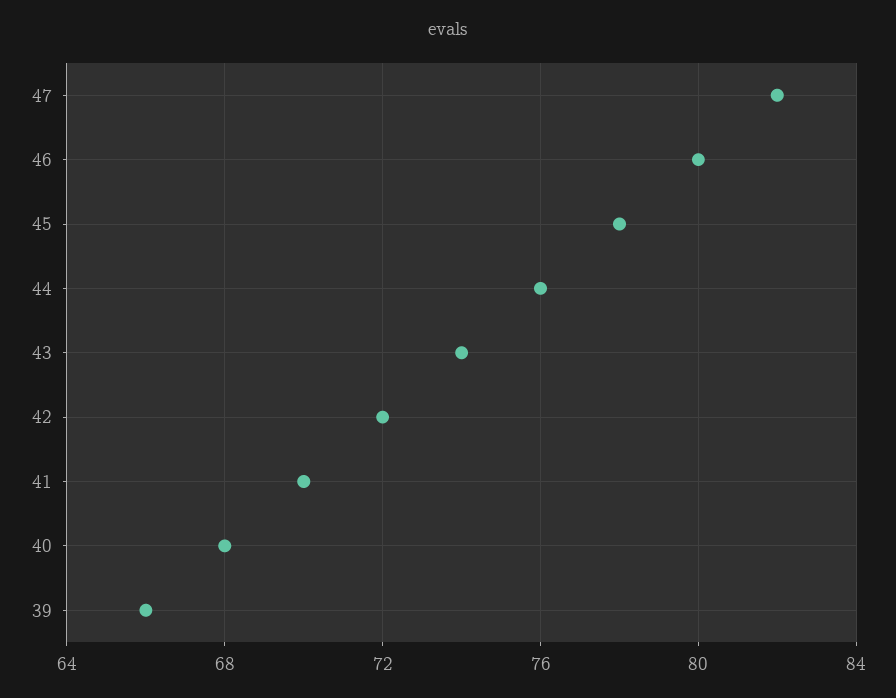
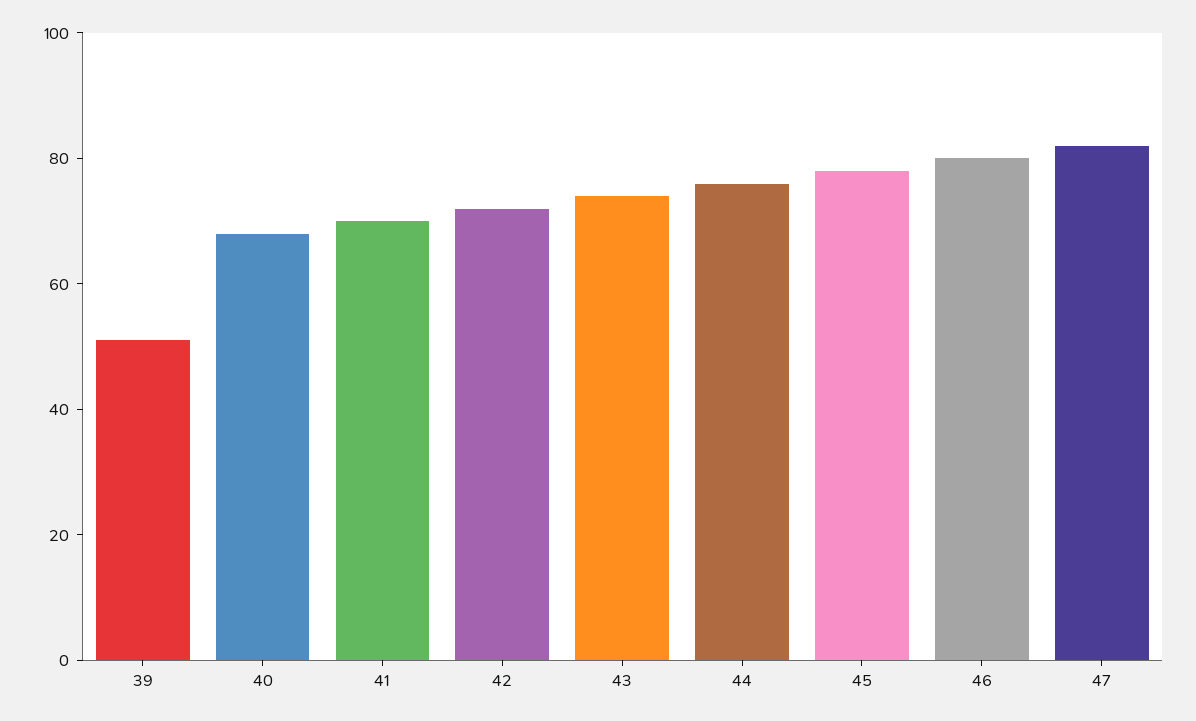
39: 66 -> 50

